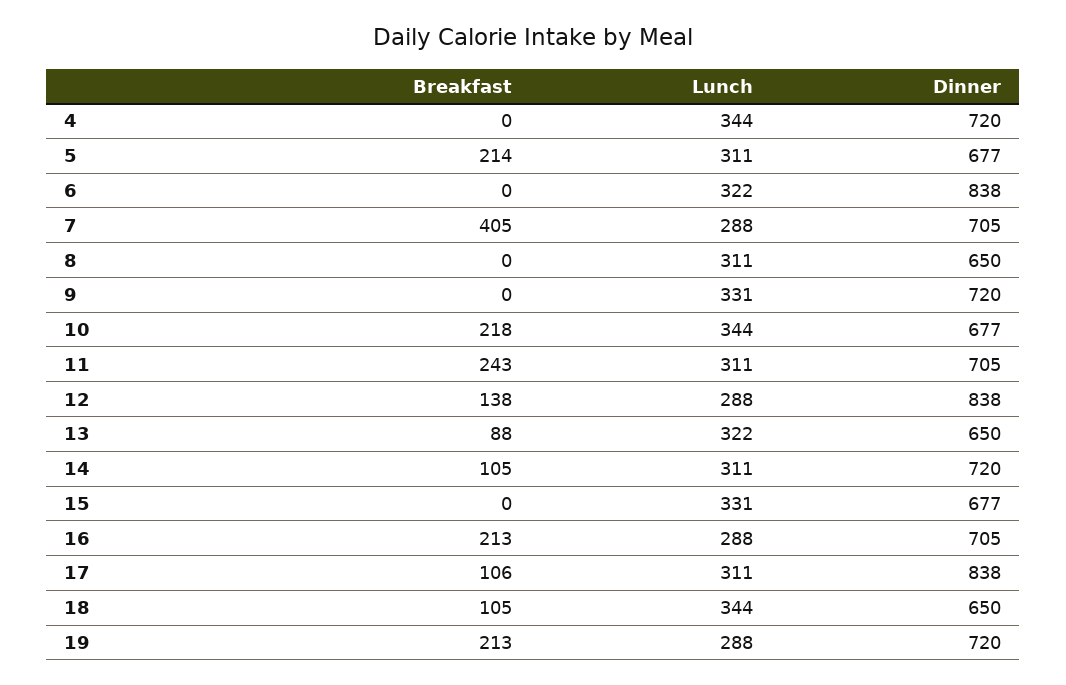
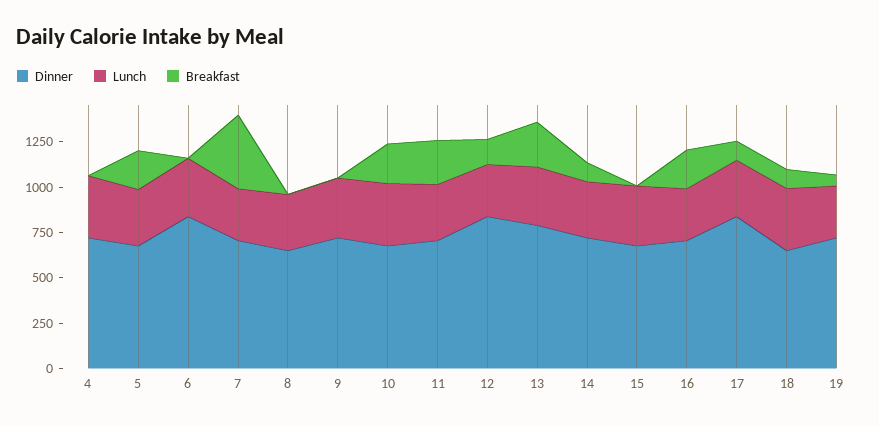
Breakfast, 13: 88 -> 250
Dinner, 13: 650 -> 800
Breakfast, 19: 213 -> 50

